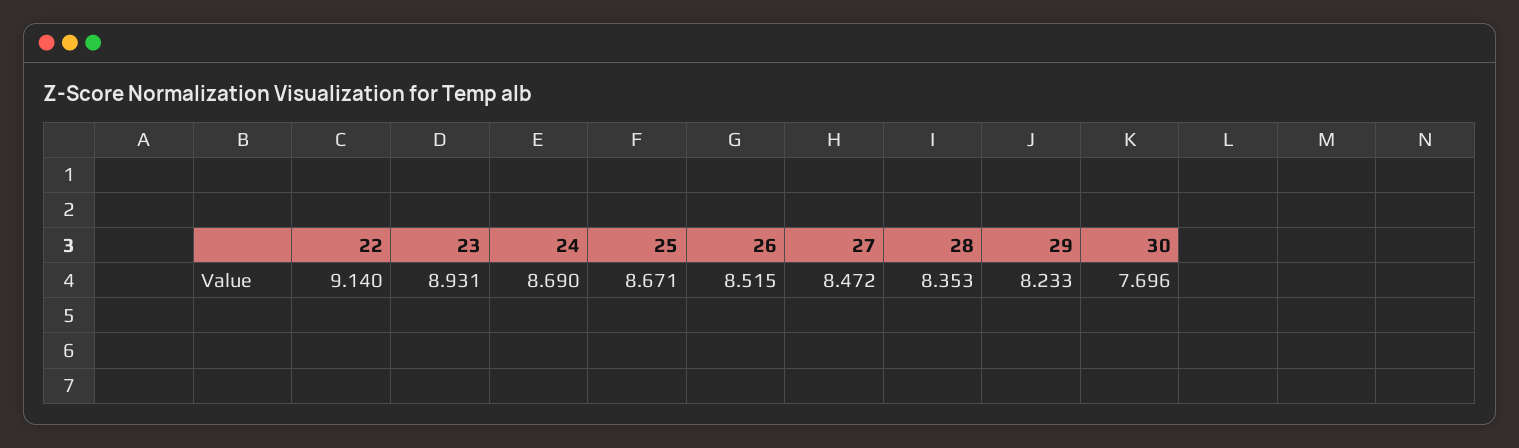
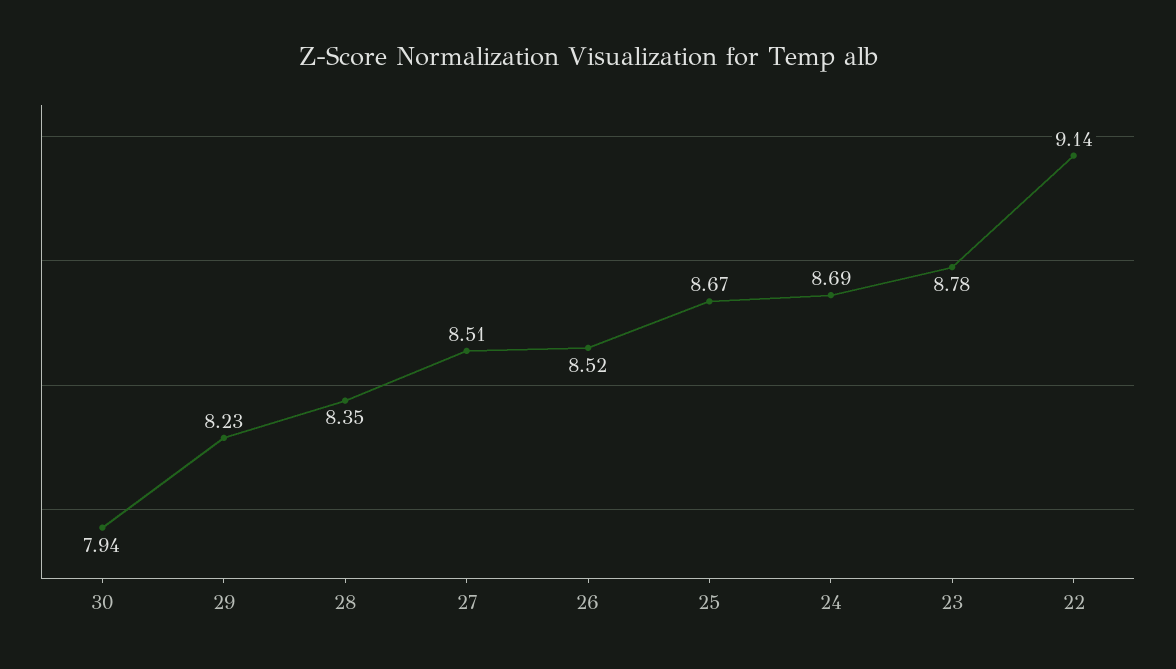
23: 8.931 -> 8.78
27: 8.472 -> 8.51
30: 7.696 -> 7.94

